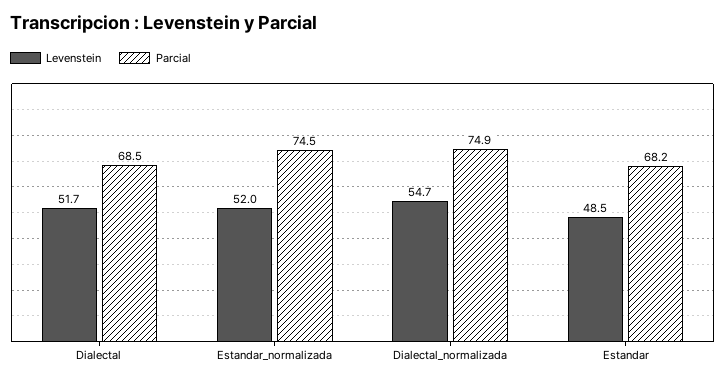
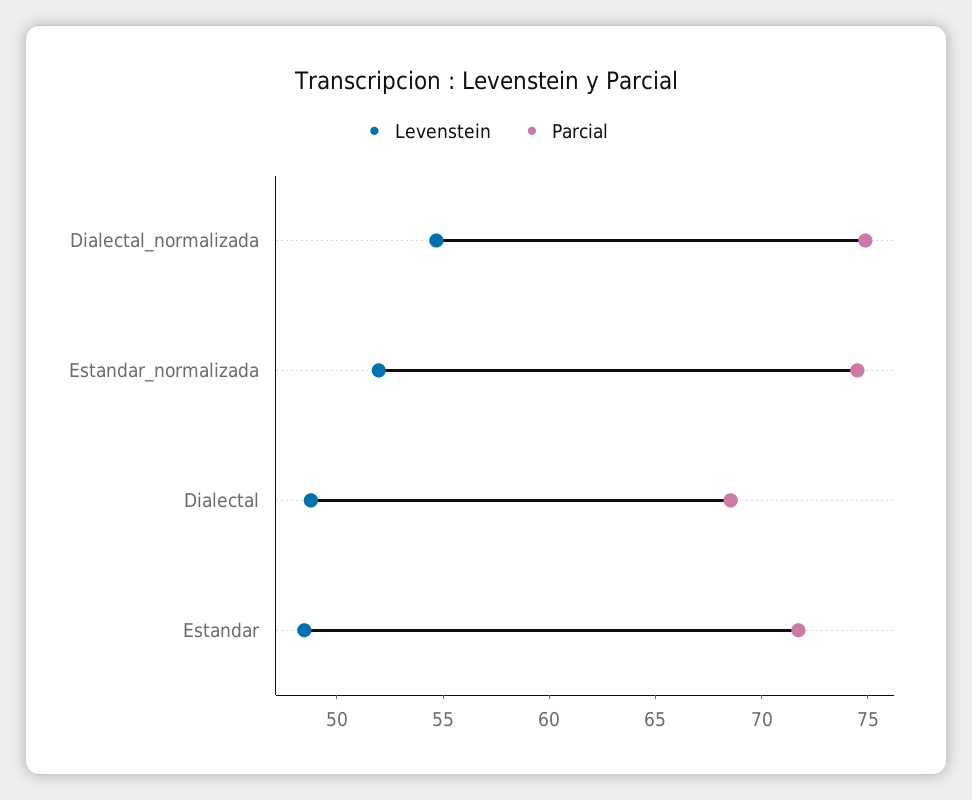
Levenstein, Dialectal: 51.7 -> 49
Parcial, Estandar: 68.2 -> 72

